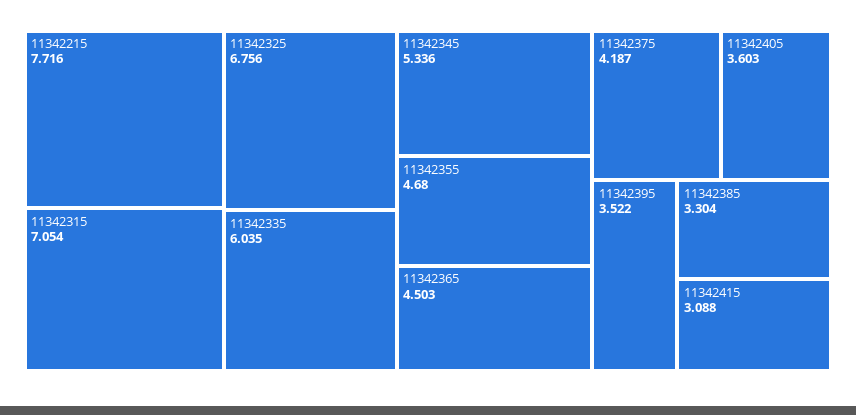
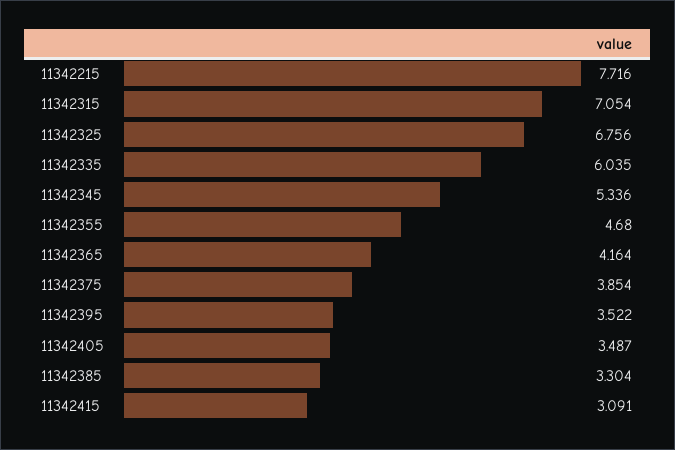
11342365: 4.503 -> 4.164
11342375: 4.187 -> 3.854
11342405: 3.603 -> 3.487
11342415: 3.088 -> 3.091

